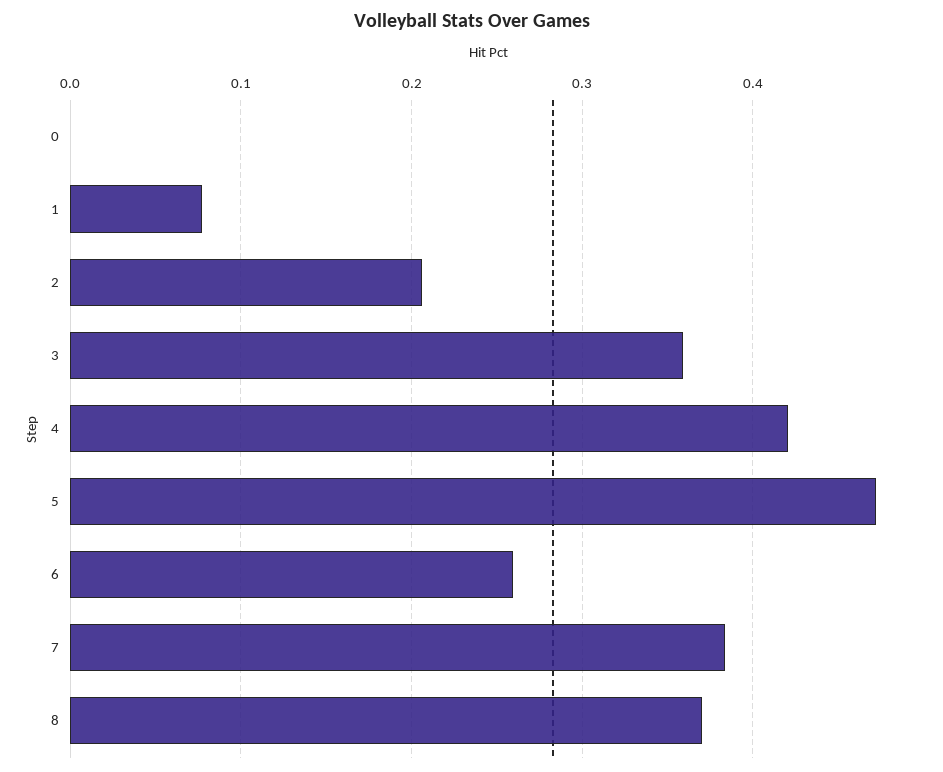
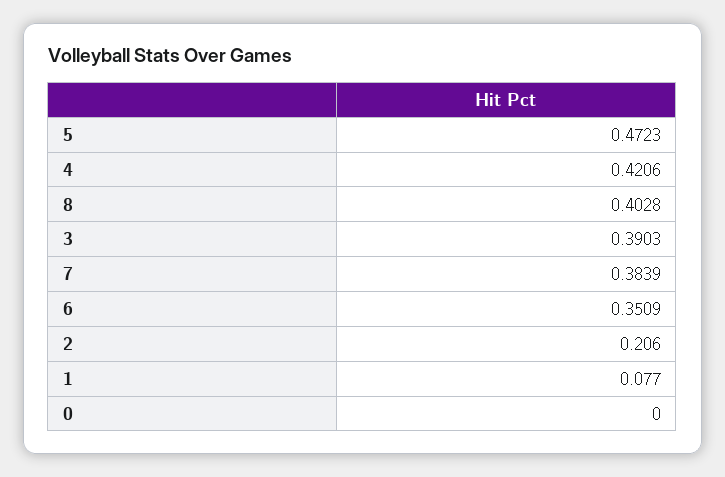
3: 0.36 -> 0.3903
6: 0.26 -> 0.3509
8: 0.37 -> 0.4028

